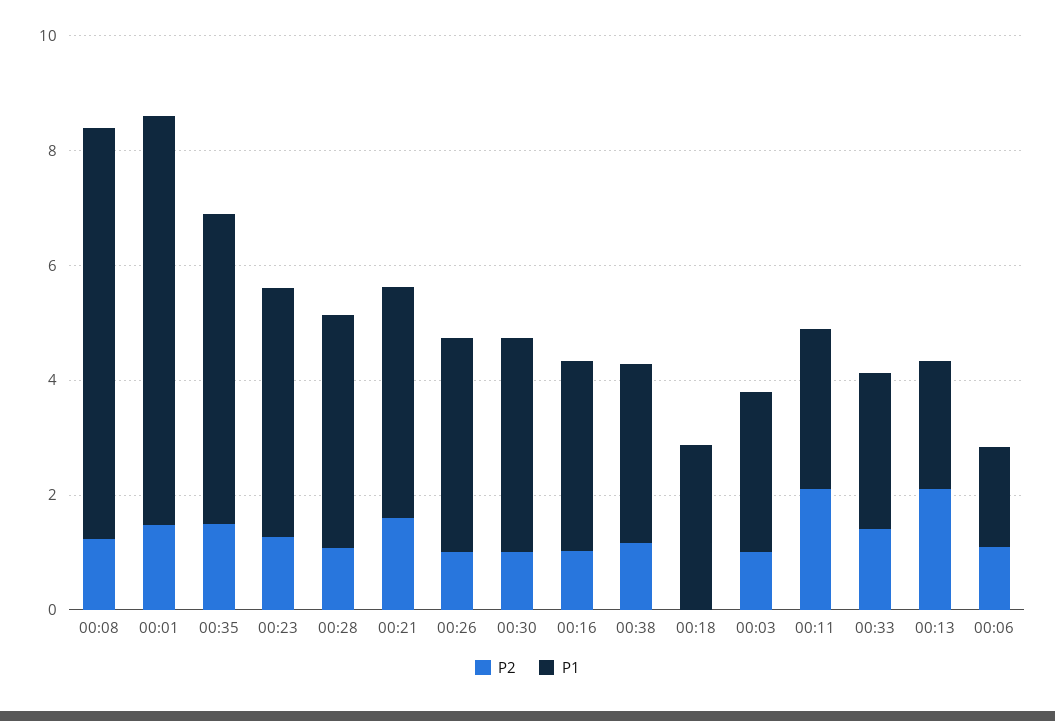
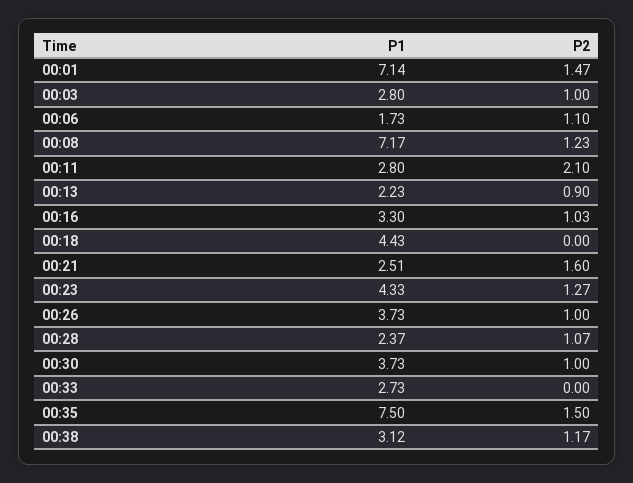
P1, 00:35: 5.5 -> 7.5
P1, 00:28: 4 -> 2.37
P1, 00:21: 4 -> 2.51
P1, 00:18: 3 -> 4.43
P2, 00:33: 1.5 -> 0
P2, 00:13: 2 -> 0.9

